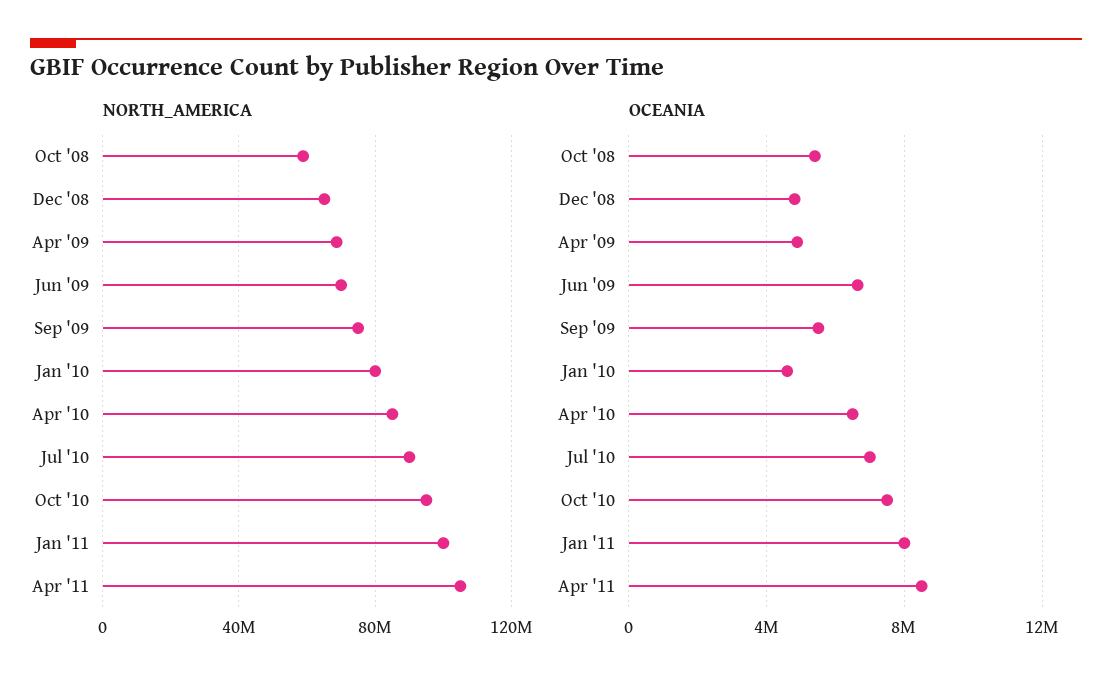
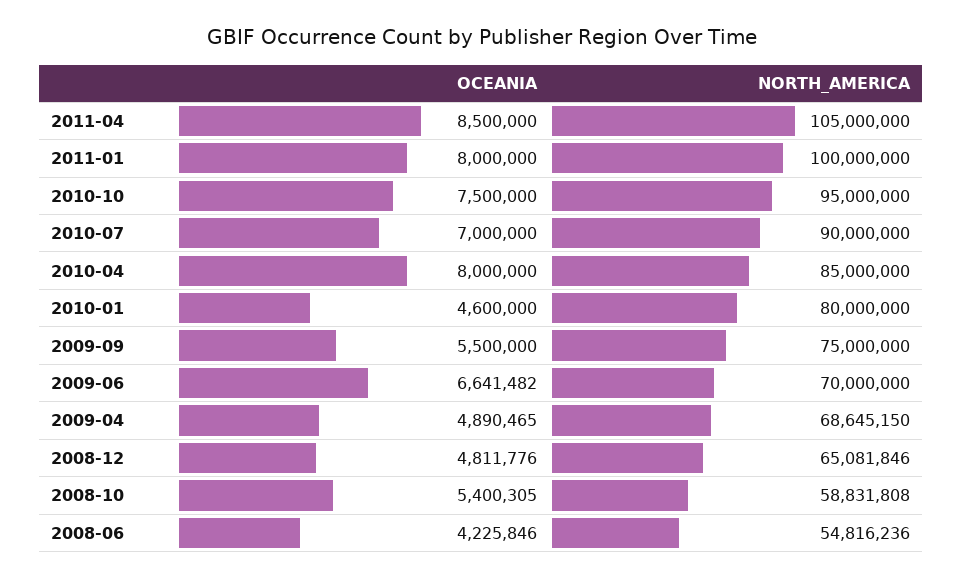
OCEANIA, Apr '10: 6500000 -> 8000000
OCEANIA, 2008-06: none -> 4225846
NORTH_AMERICA, 2008-06: none -> 54816236

